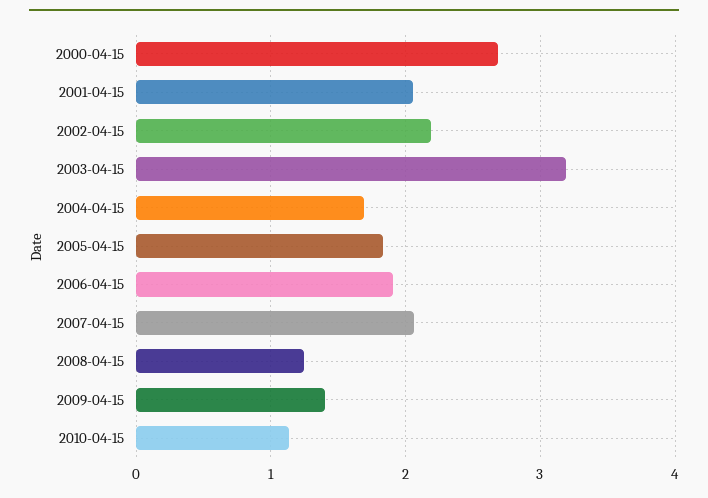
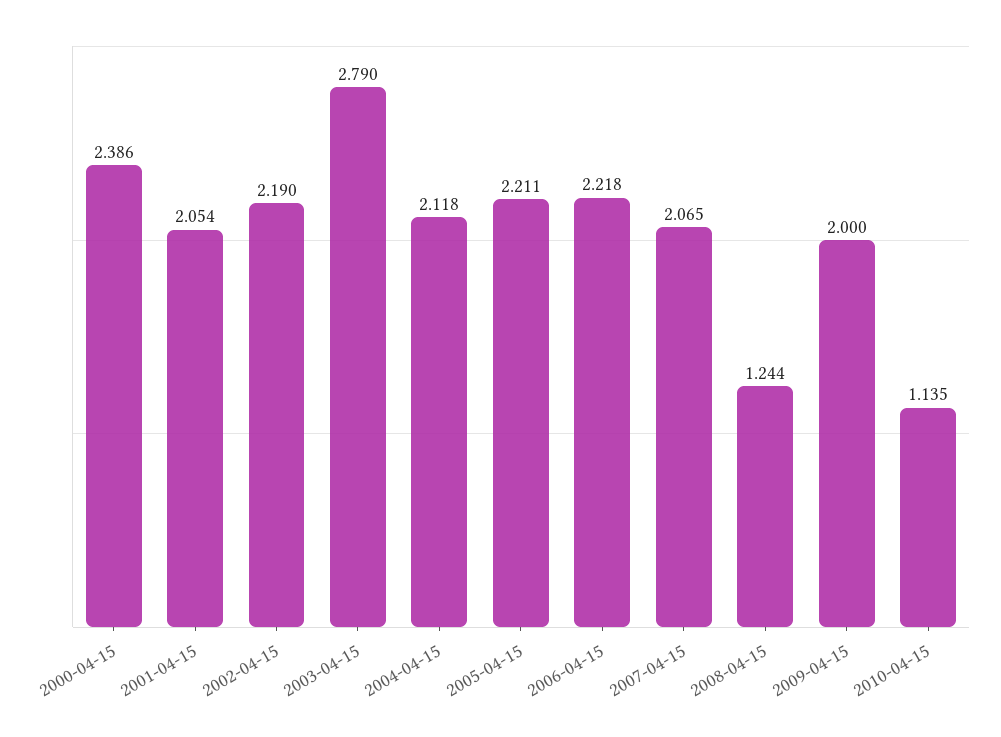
2000-04-15: 2.7 -> 2.386
2003-04-15: 3.2 -> 2.79
2004-04-15: 1.7 -> 2.118
2005-04-15: 1.8 -> 2.211
2006-04-15: 1.9 -> 2.218
2009-04-15: 1.4 -> 2

